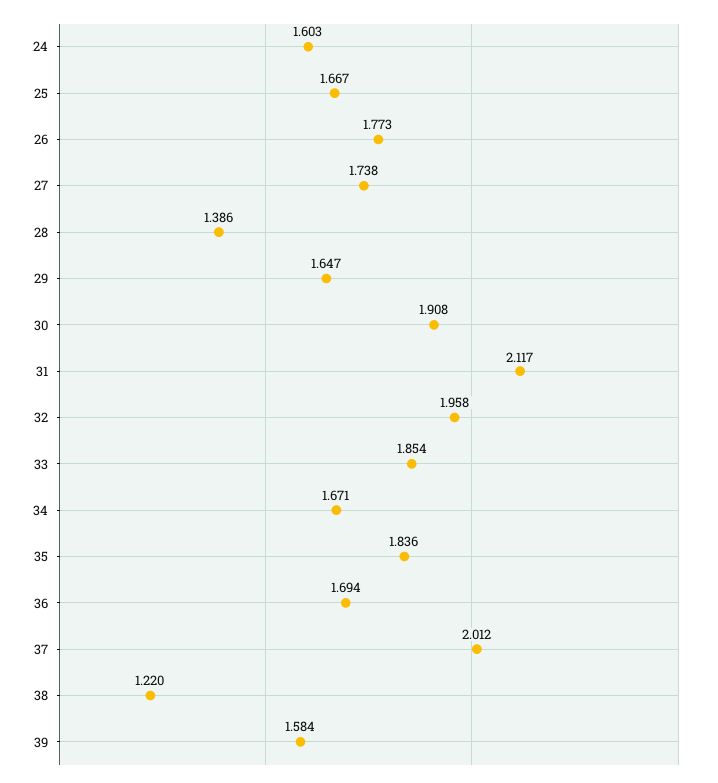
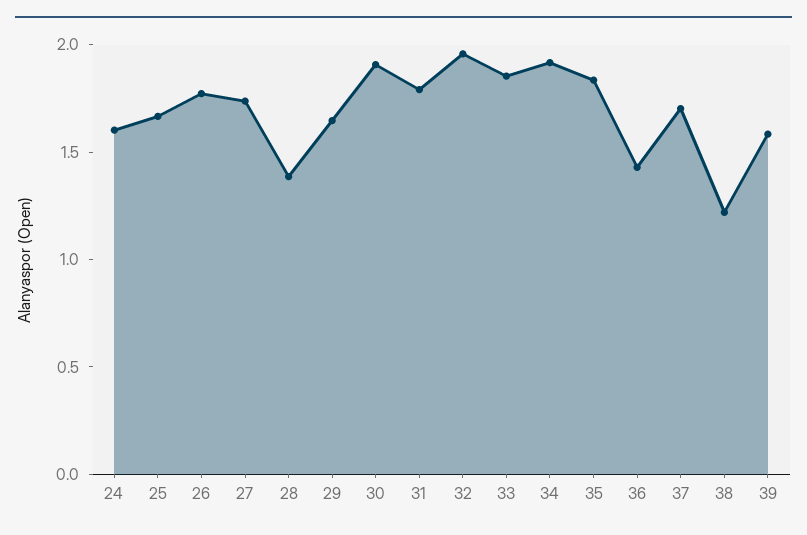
31: 2.117 -> 1.8
34: 1.671 -> 1.9
36: 1.694 -> 1.4
37: 2.012 -> 1.7

